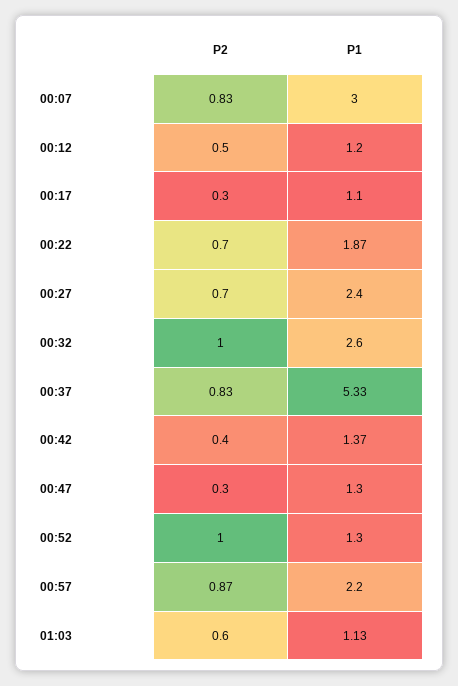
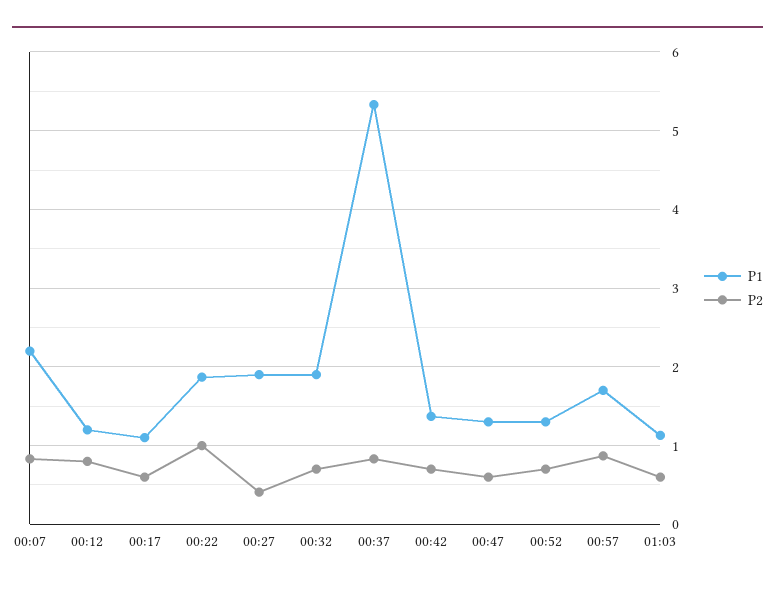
P1, 00:07: 3 -> 2.2
P2, 00:12: 0.5 -> 0.8
P2, 00:17: 0.3 -> 0.6
P2, 00:22: 0.7 -> 1
P2, 00:27: 0.7 -> 0.4
P1, 00:27: 2.4 -> 1.9
P2, 00:32: 1 -> 0.7
P1, 00:32: 2.6 -> 1.9
P2, 00:42: 0.4 -> 0.7
P2, 00:47: 0.3 -> 0.6
P2, 00:52: 1 -> 0.7
P1, 00:57: 2.2 -> 1.7

